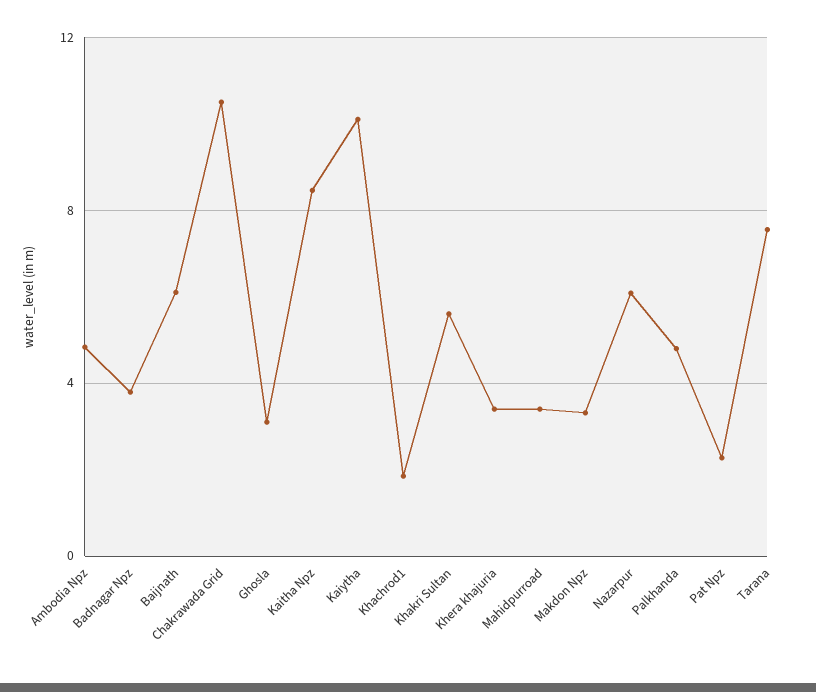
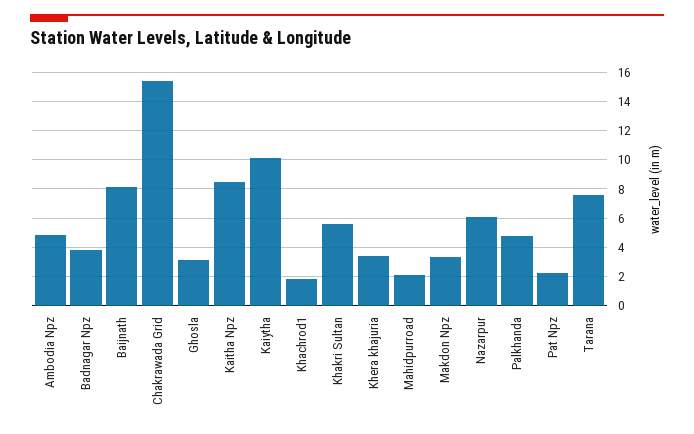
Baijnath: 6 -> 8
Chakrawada Grid: 10.5 -> 15.5
Mahidpurroad: 3.5 -> 2

